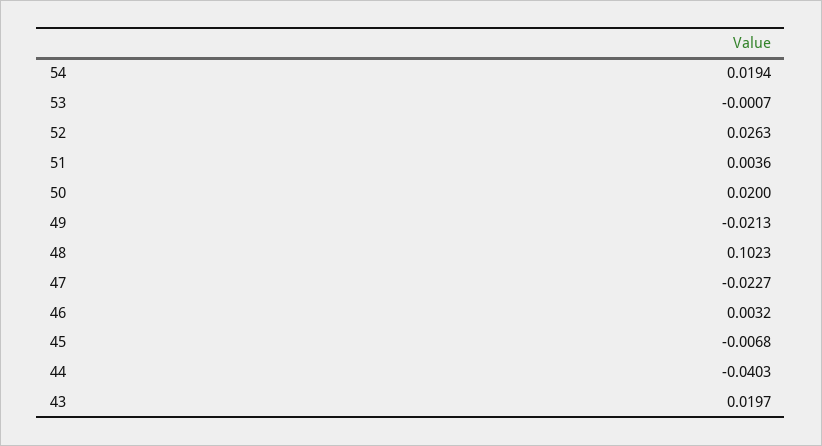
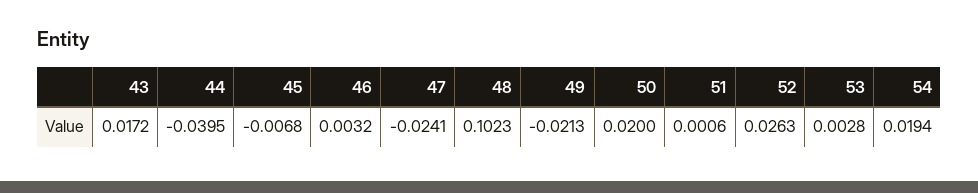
53: -0.0007 -> 0.0028
51: 0.0036 -> 0.0006
47: -0.0227 -> -0.0241
44: -0.0403 -> -0.0395
43: 0.0197 -> 0.0172

